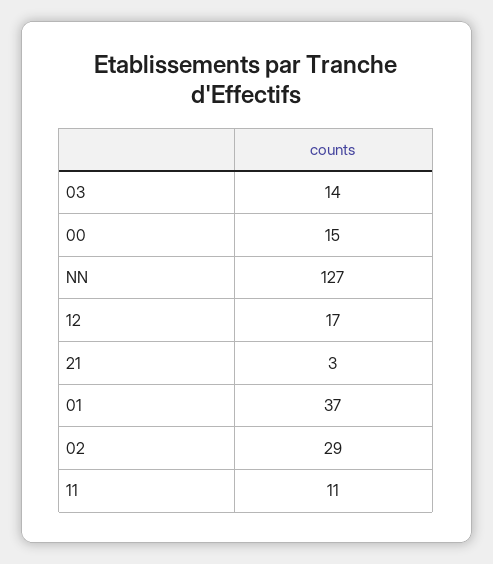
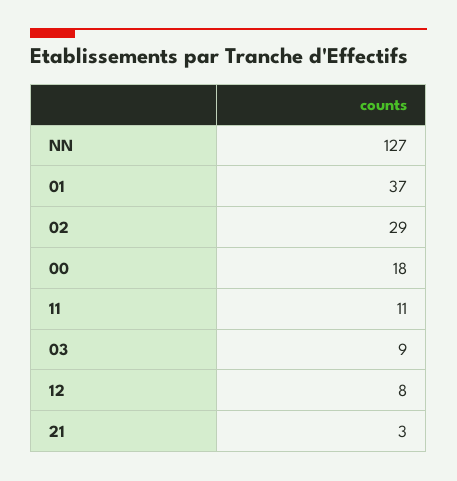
03: 14 -> 9
00: 15 -> 18
12: 17 -> 8

